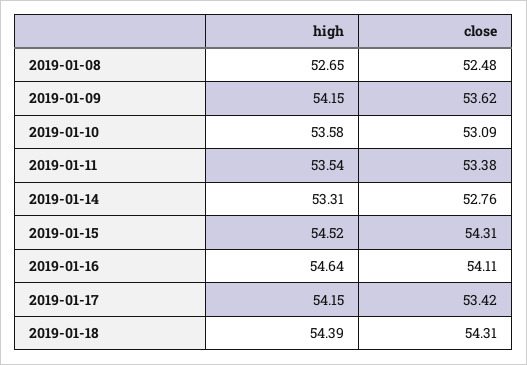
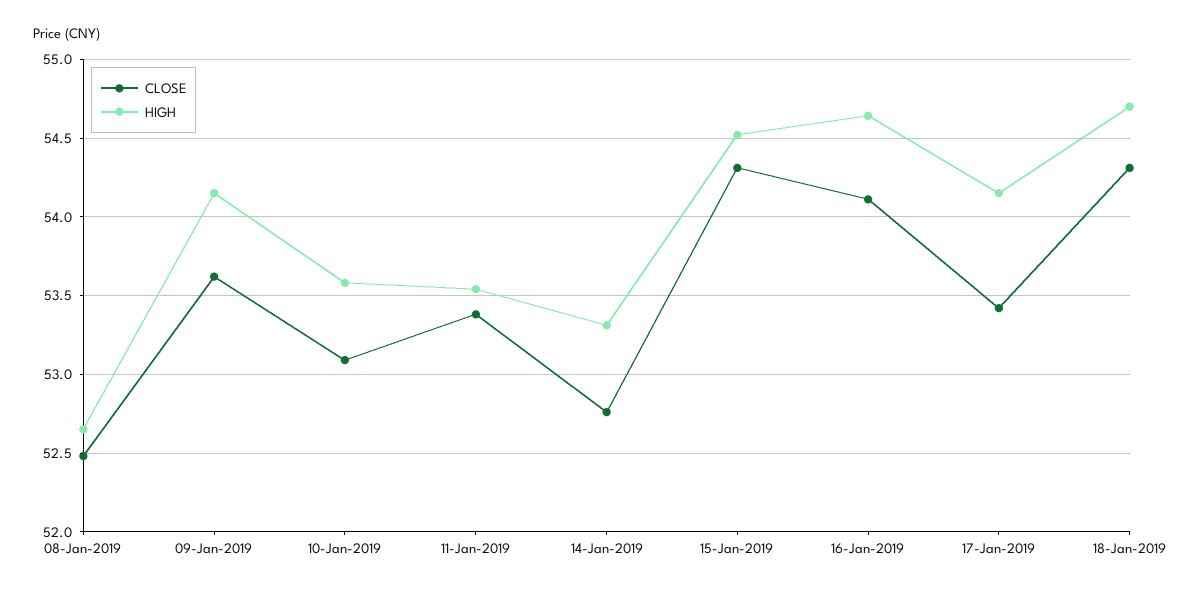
high, 2019-01-18: 54.39 -> 54.7

